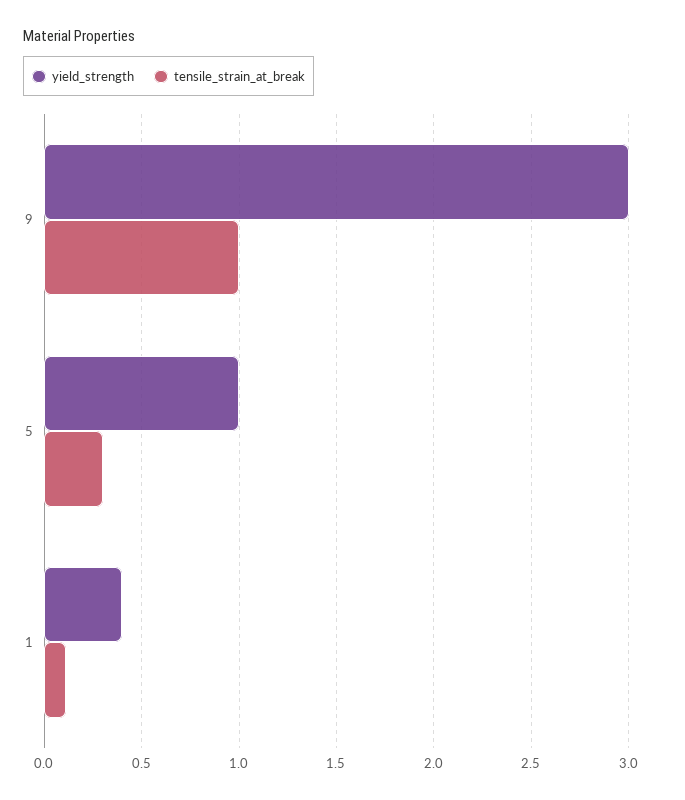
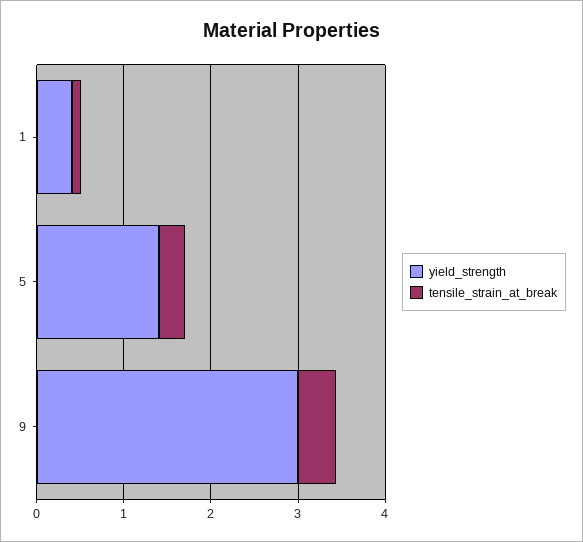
tensile_strain_at_break, 9: 1 -> 0.4
yield_strength, 5: 1 -> 1.4

